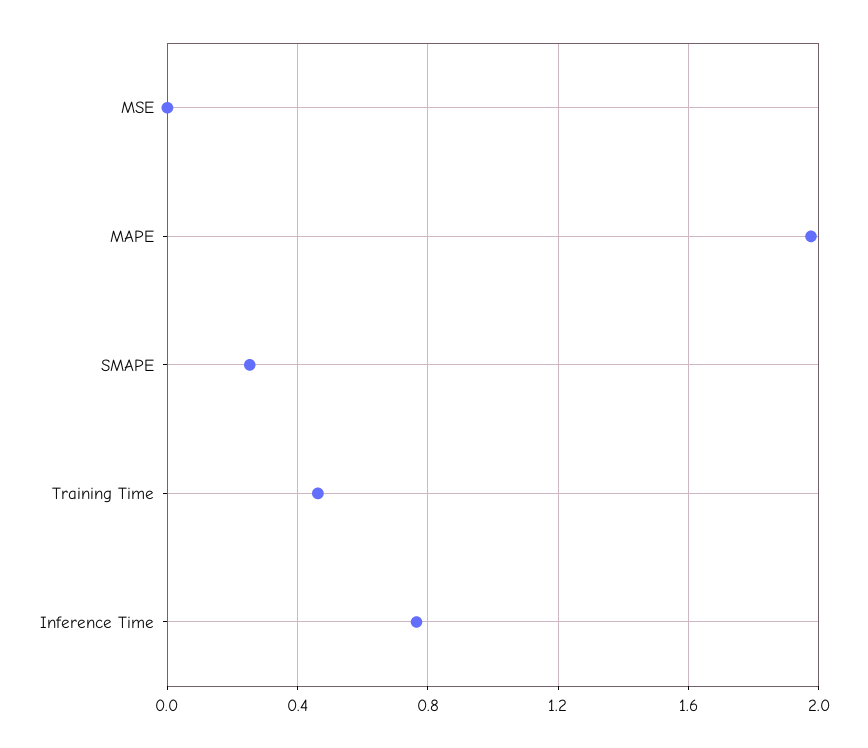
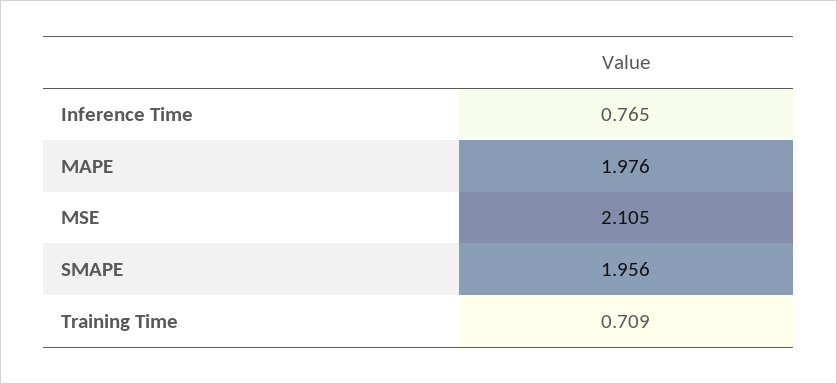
MSE: 0 -> 2.105
SMAPE: 0.25 -> 1.956
Training Time: 0.45 -> 0.709

